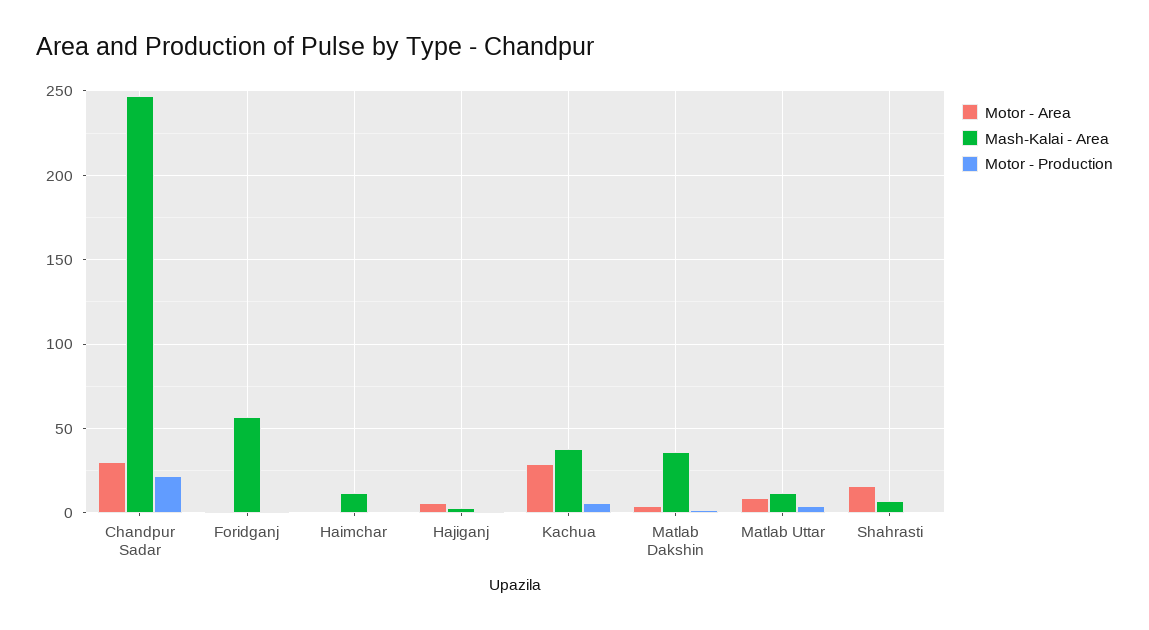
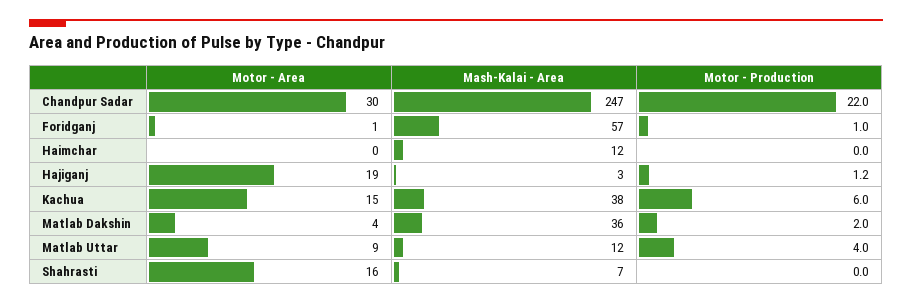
Motor - Area, Hajiganj: 5 -> 19
Motor - Area, Kachua: 30 -> 15

